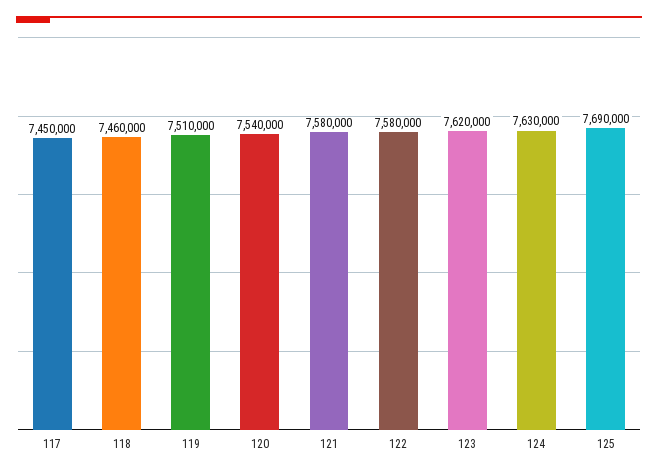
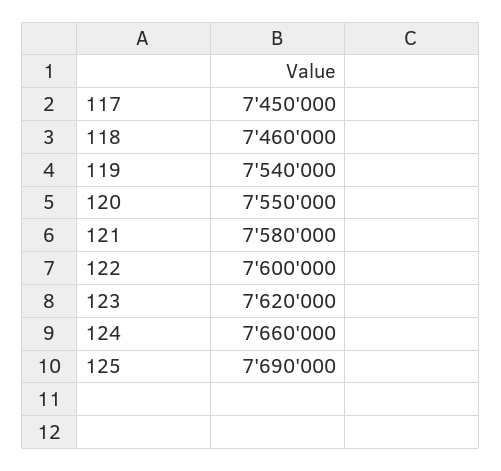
119: 7510000 -> 7540000
120: 7540000 -> 7550000
122: 7580000 -> 7600000
124: 7630000 -> 7660000

